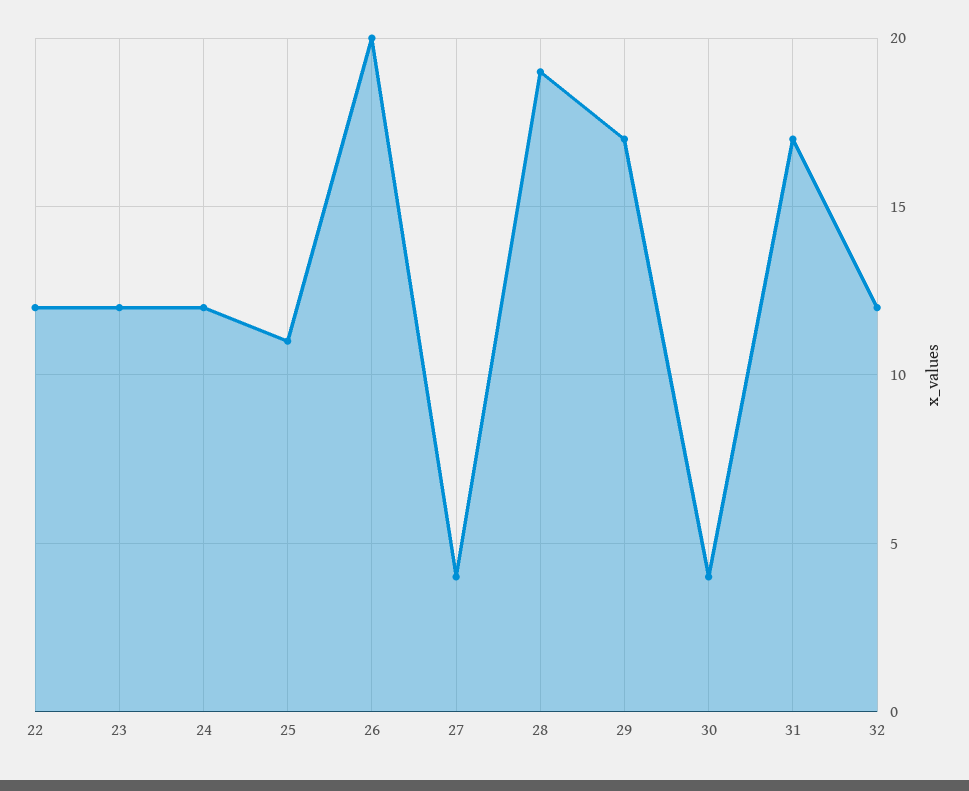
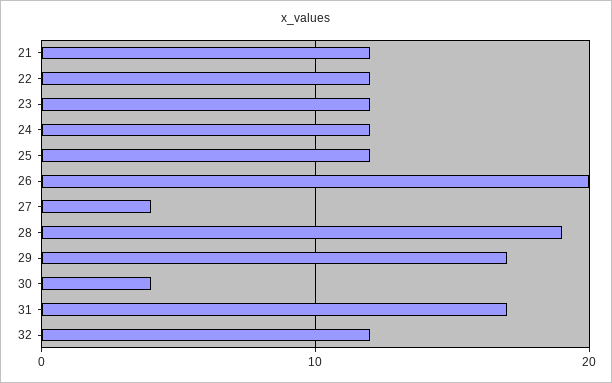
25: 11 -> 12
21: none -> 12

